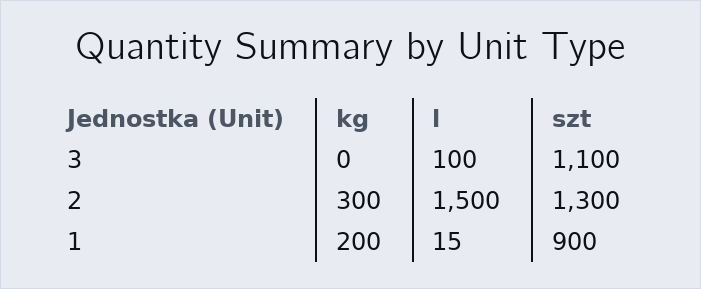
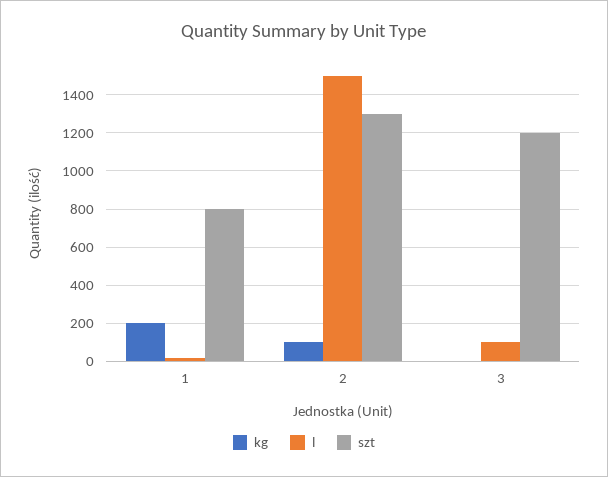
szt, 3: 1100 -> 1200
kg, 2: 300 -> 100
szt, 1: 900 -> 800

